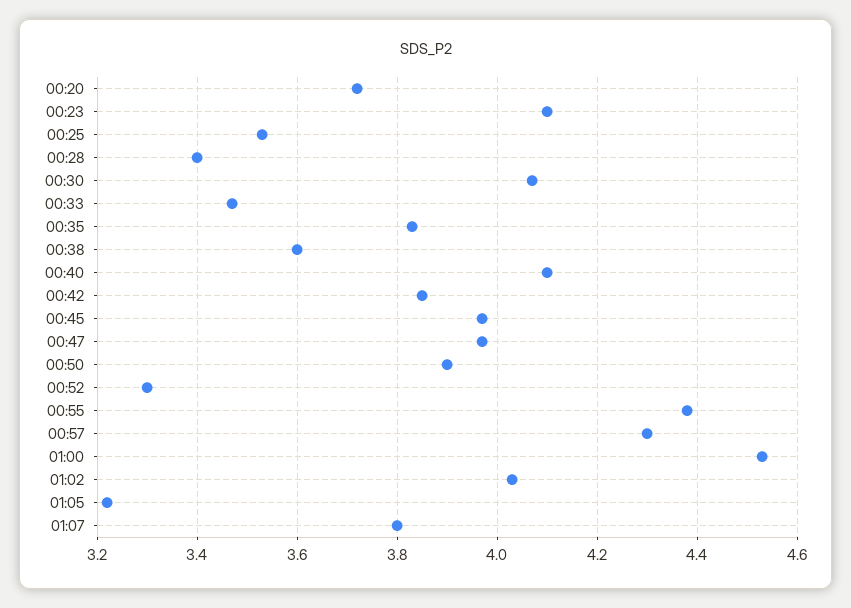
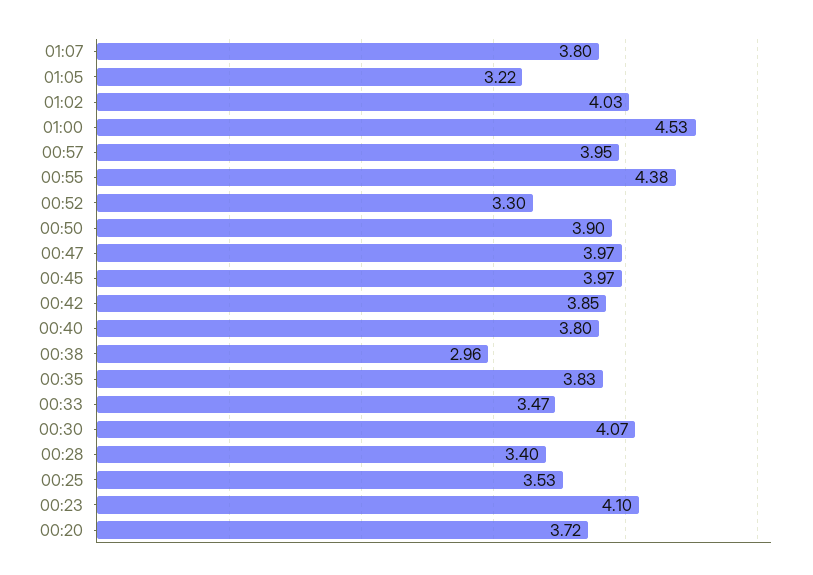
00:38: 3.6 -> 2.96
00:40: 4.1 -> 3.8
00:57: 4.3 -> 3.95

